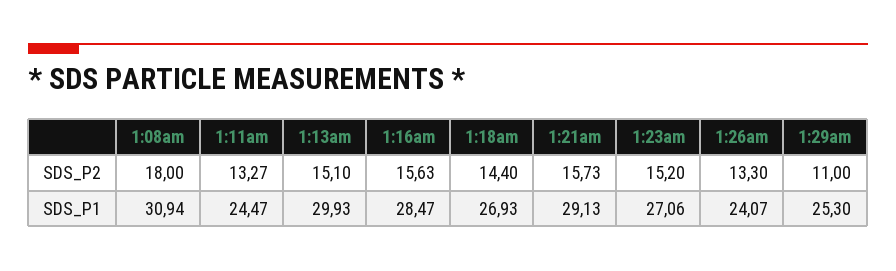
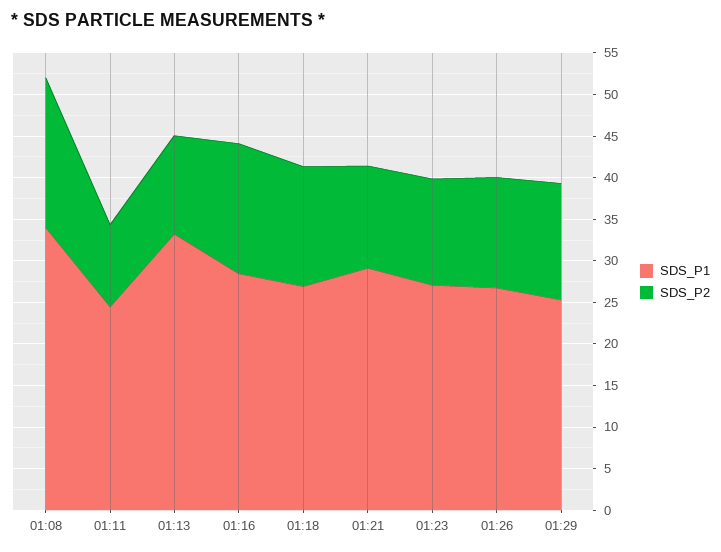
SDS_P2, 1:11am: 13.27 -> 10
SDS_P2, 1:13am: 15.1 -> 12
SDS_P2, 1:21am: 15.73 -> 12
SDS_P2, 1:23am: 15.2 -> 13
SDS_P2, 1:29am: 11 -> 14
SDS_P1, 1:08am: 30.94 -> 34
SDS_P1, 1:13am: 29.93 -> 33
SDS_P1, 1:26am: 24.07 -> 27

